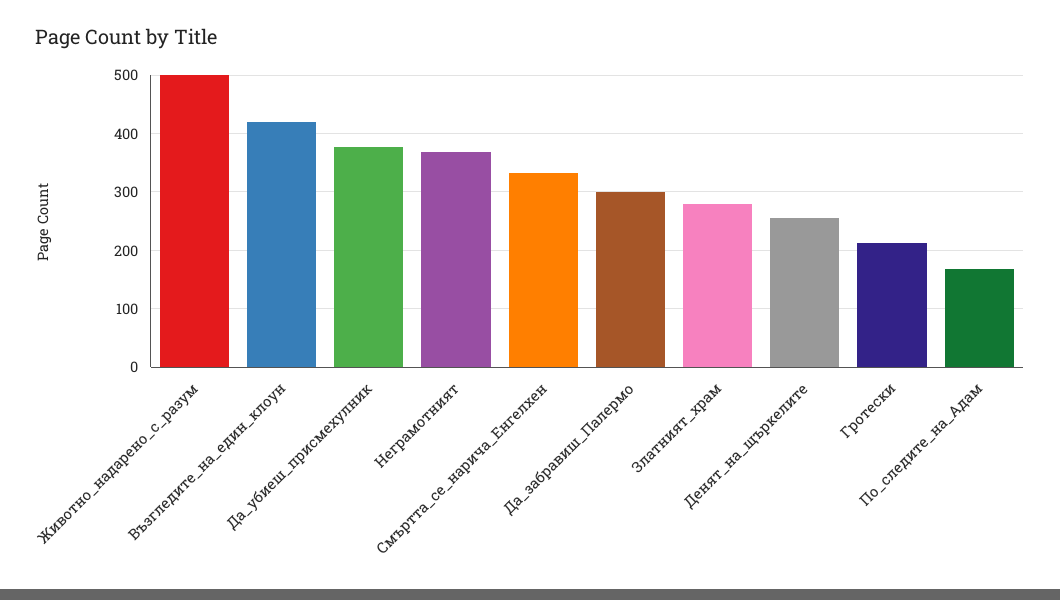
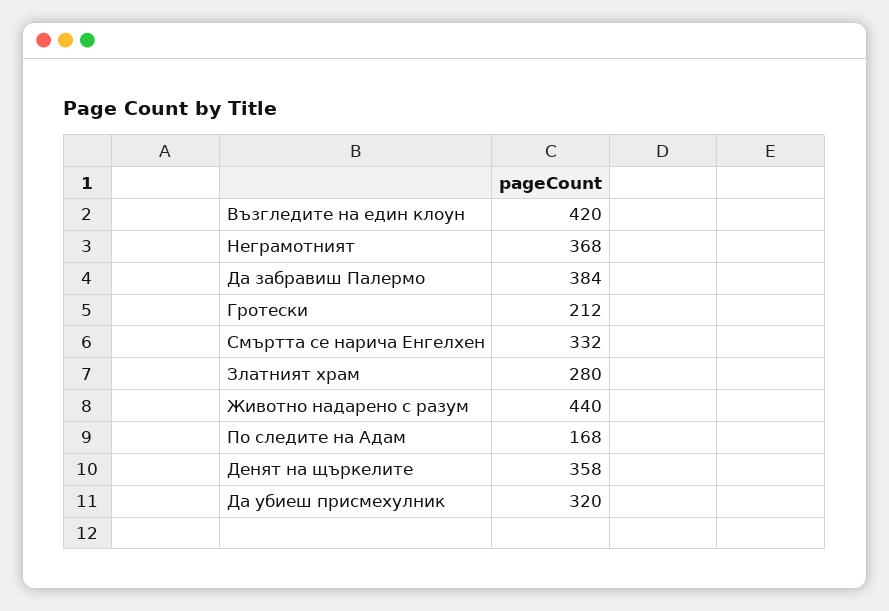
Животно_надарено_с_разум: 500 -> 440
Да_убиеш_присмехулник: 380 -> 320
Да_забравиш_Палермо: 300 -> 384
Денят_на_щъркелите: 260 -> 358

